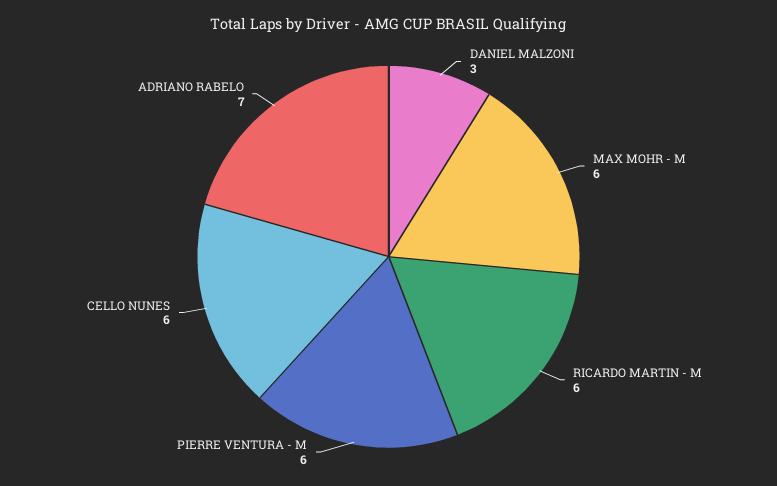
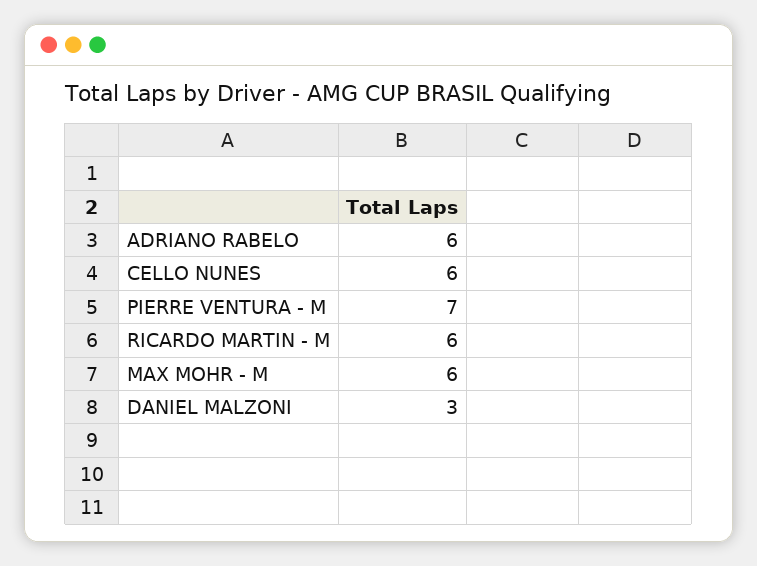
PIERRE VENTURA - M: 6 -> 7
ADRIANO RABELO: 7 -> 6

